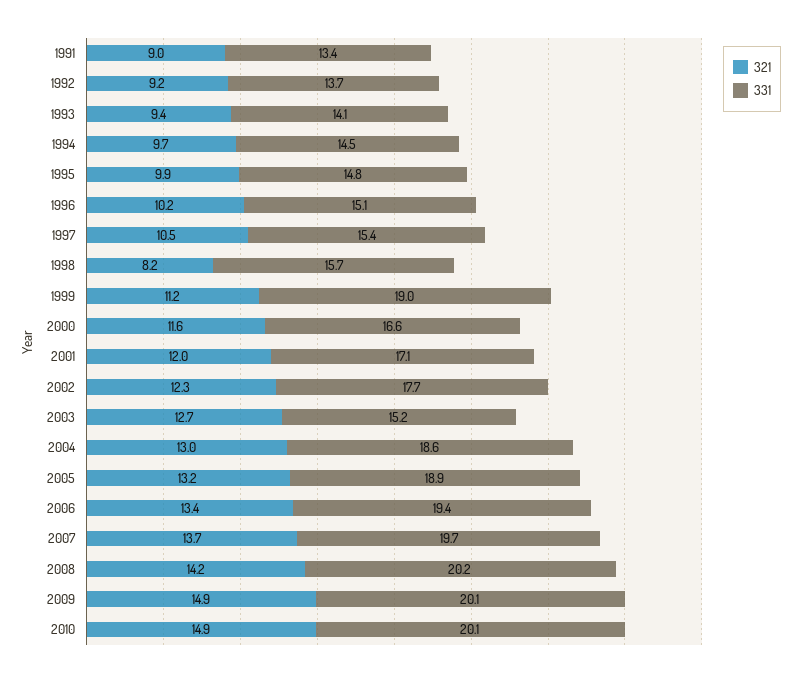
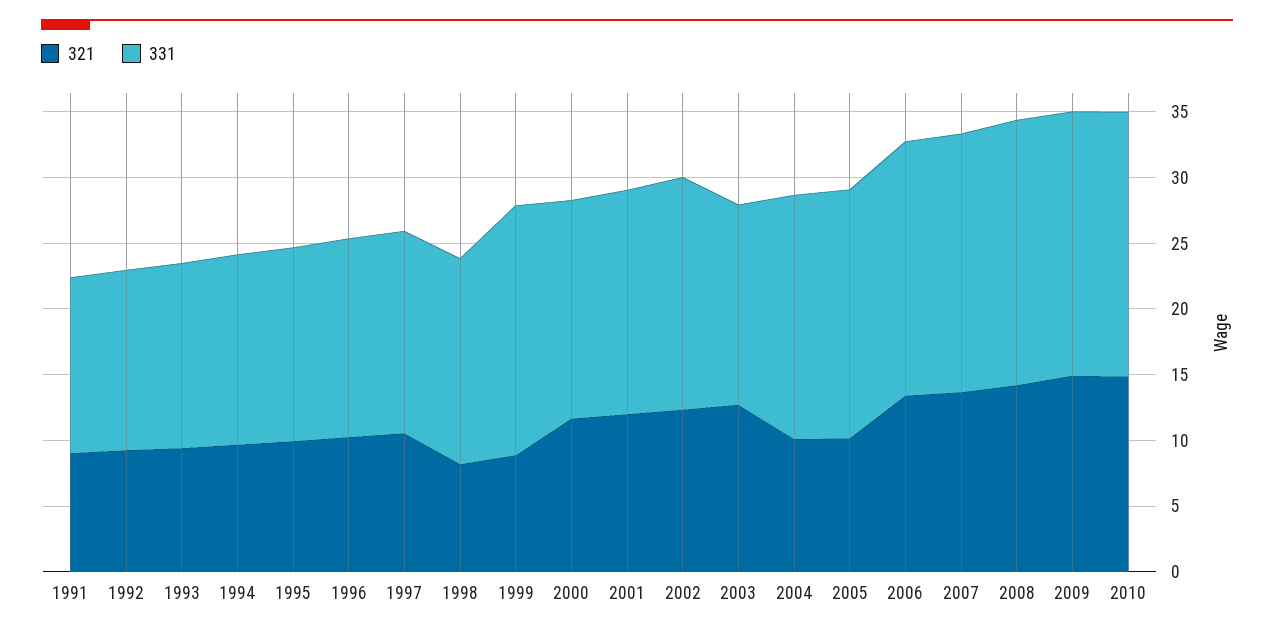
321, 1999: 11.2 -> 9
321, 2004: 13 -> 10
321, 2005: 13.2 -> 10

